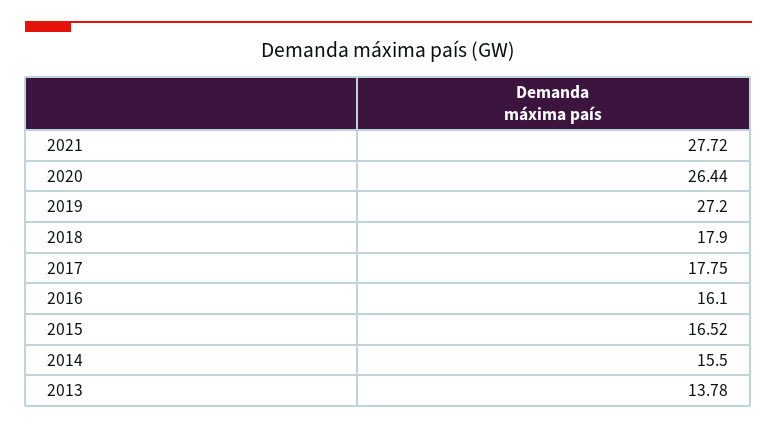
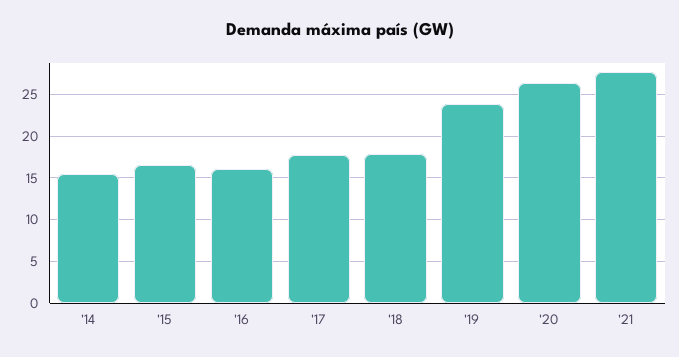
2019: 27.2 -> 24
2013: 13.78 -> none

